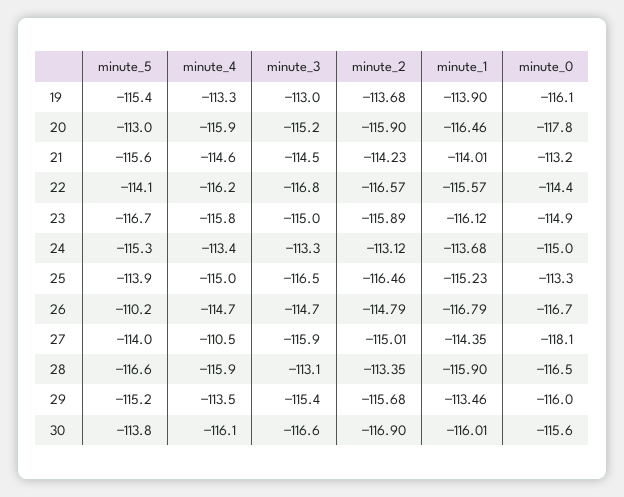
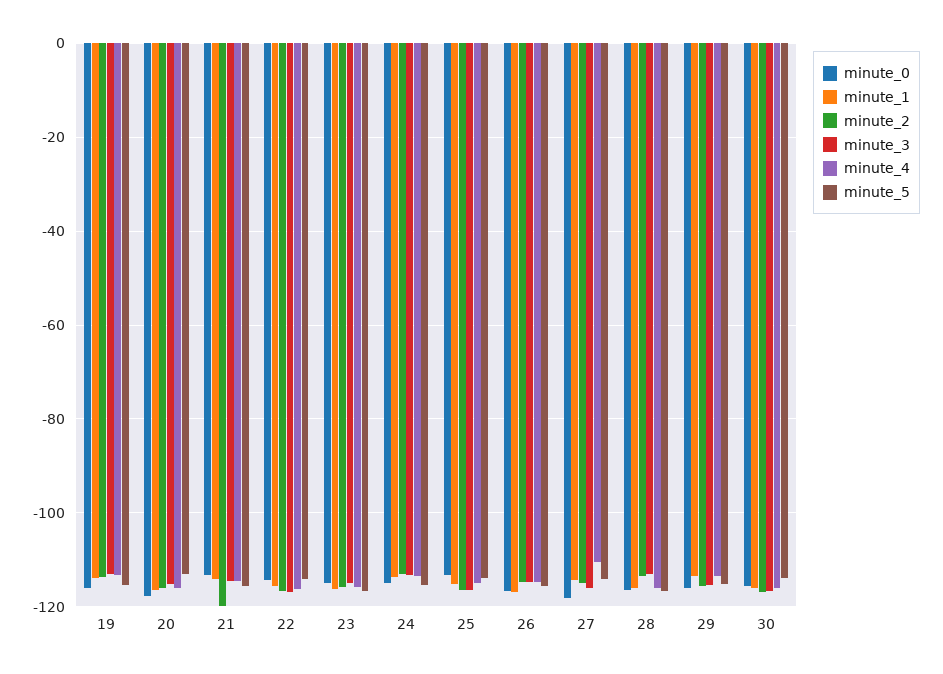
minute_2, 21: -114.23 -> -120
minute_5, 26: -110.2 -> -116

